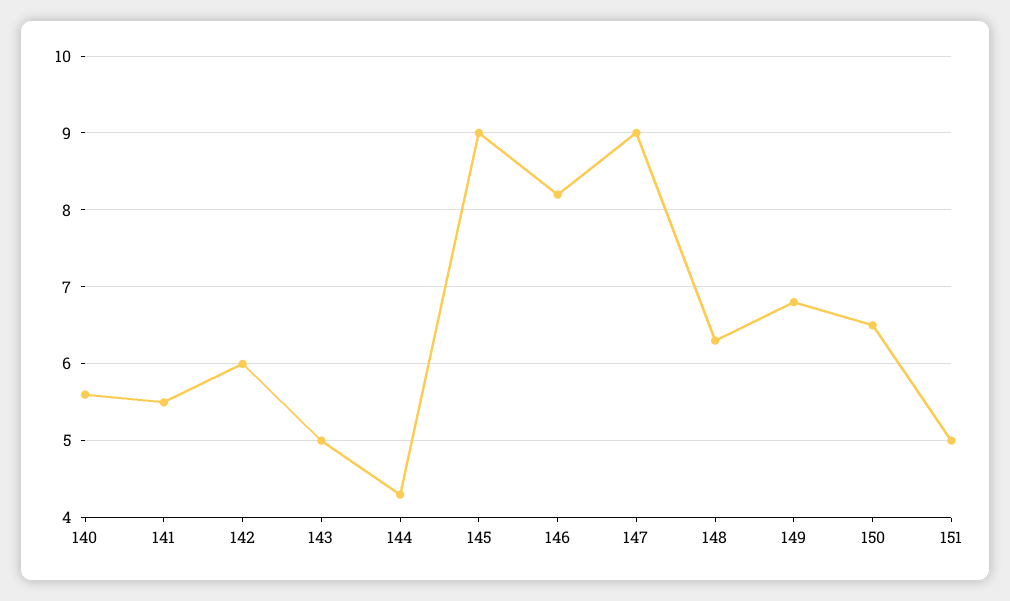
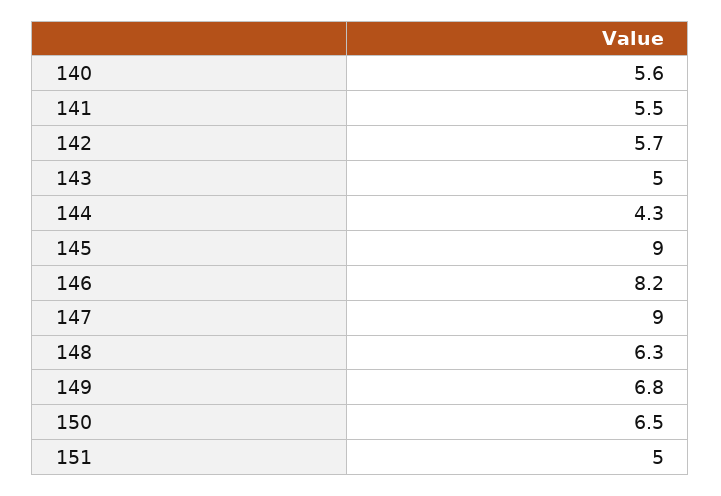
142: 6 -> 5.7

